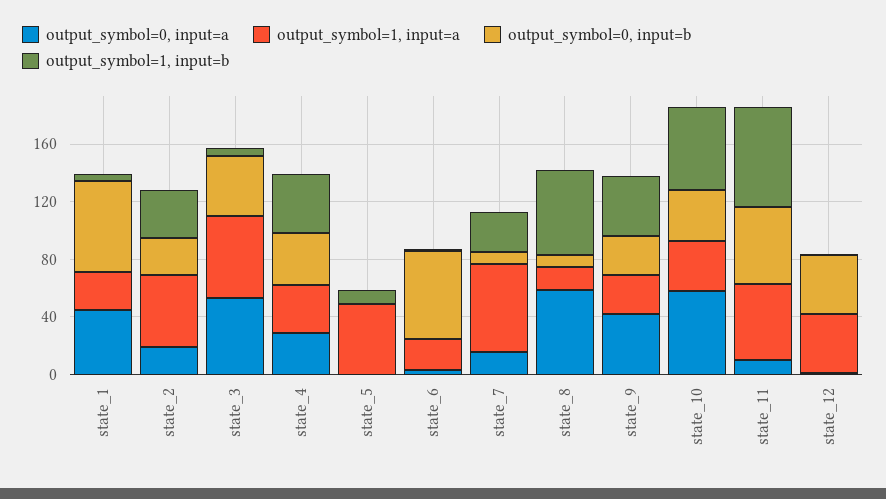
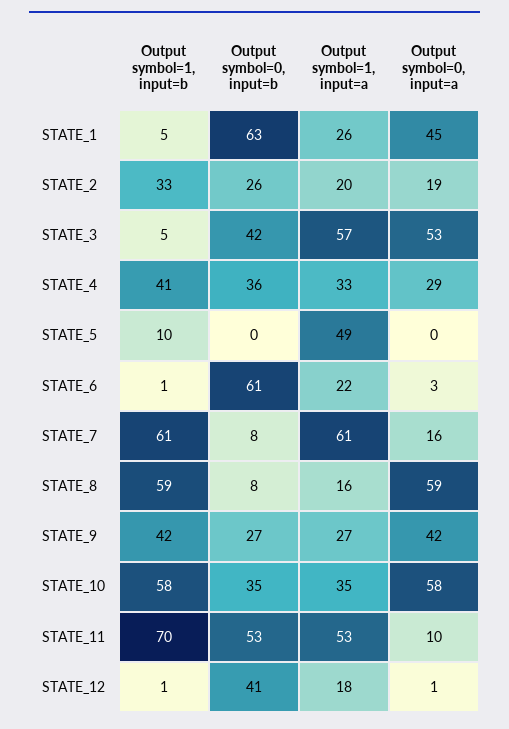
output_symbol=1, input=a, state_2: 50 -> 20
output_symbol=1, input=b, state_7: 30 -> 61
output_symbol=1, input=a, state_12: 40 -> 18

